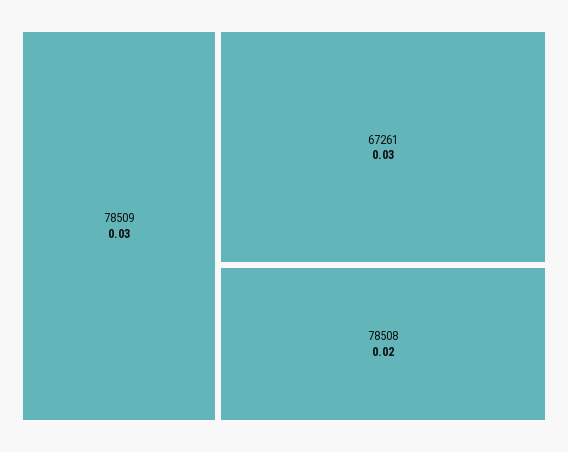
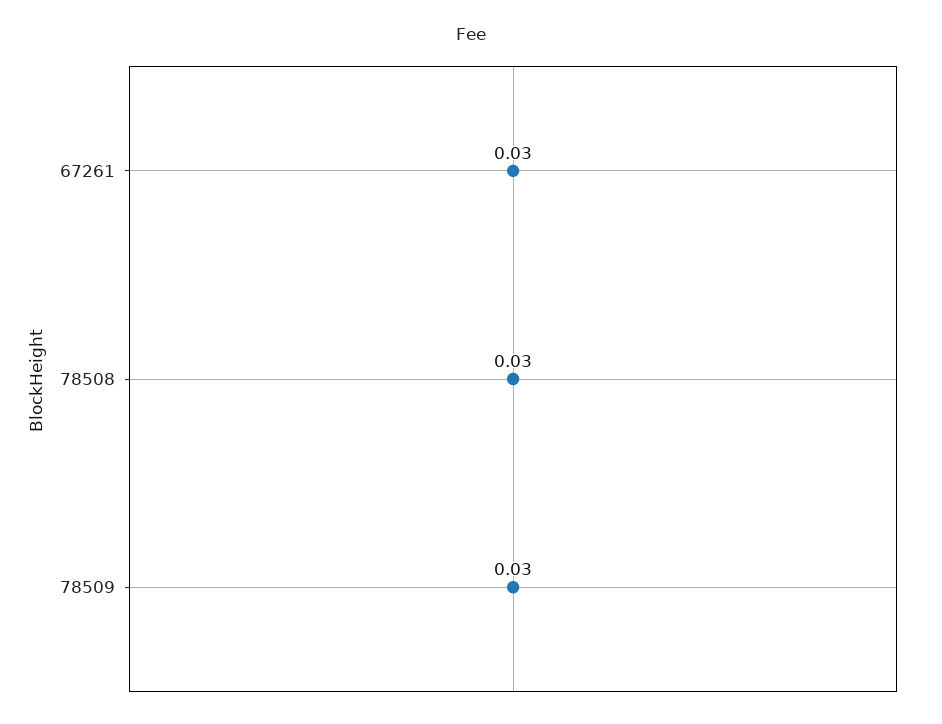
78508: 0.02 -> 0.03

